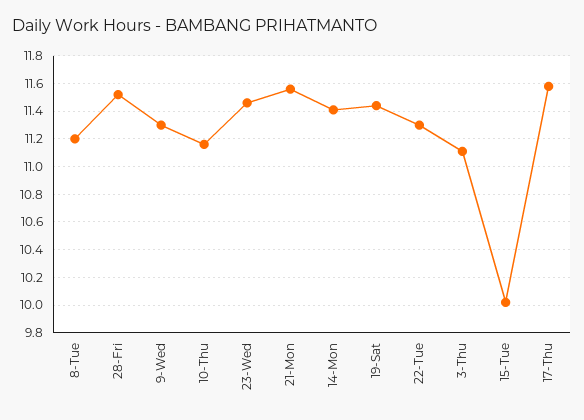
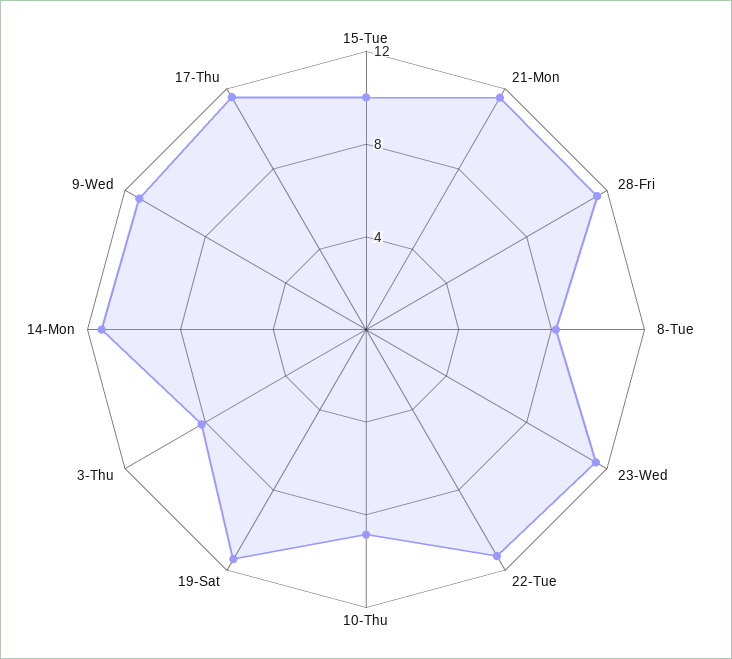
8-Tue: 11.2 -> 8
10-Thu: 11.15 -> 9
3-Thu: 11.1 -> 8

